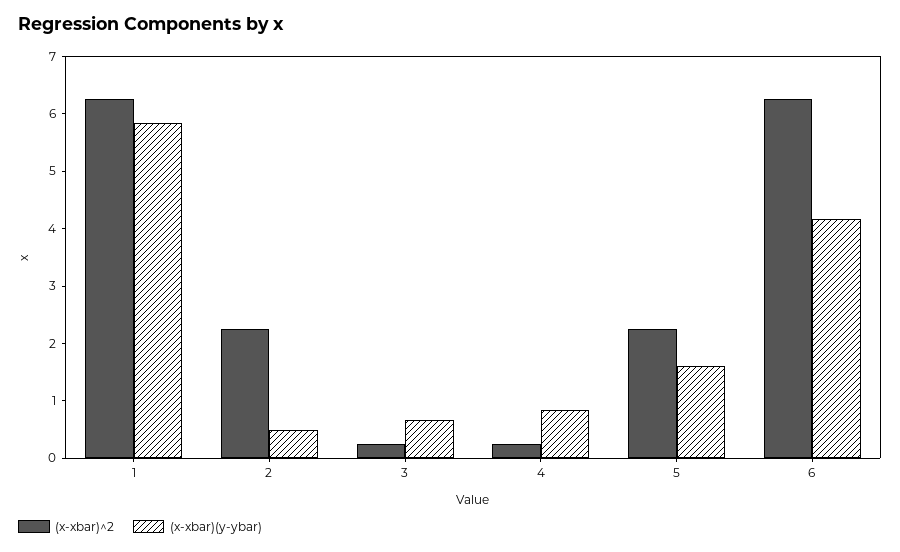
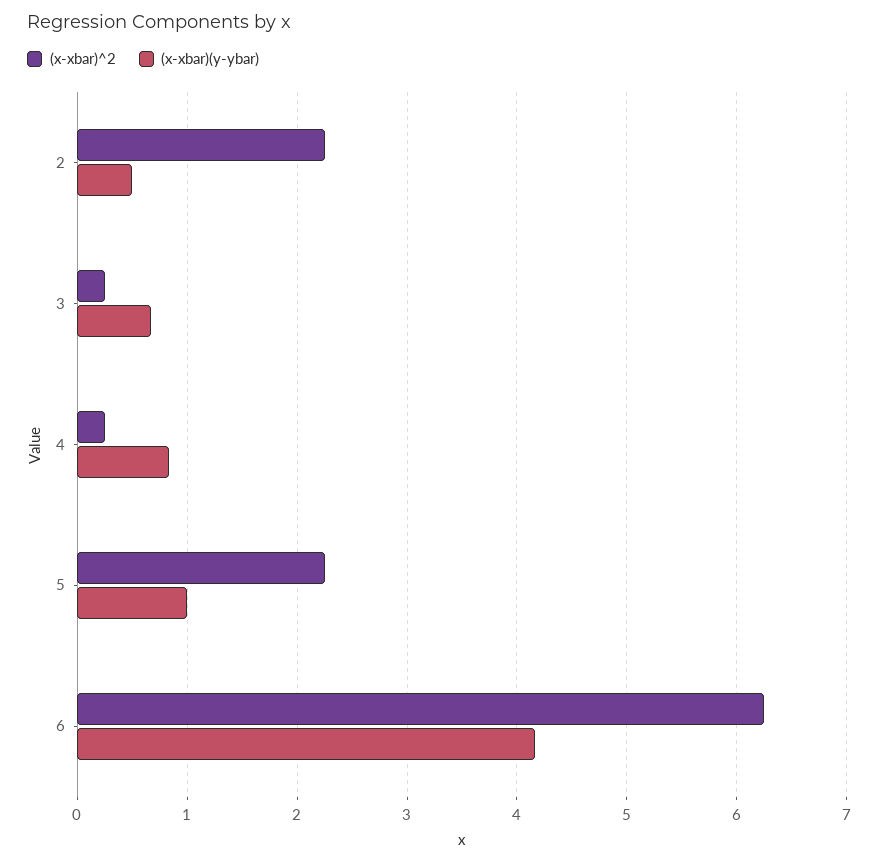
(x-xbar)^2, 1: 6.2 -> none
(x-xbar)(y-ybar), 1: 5.8 -> none
(x-xbar)(y-ybar), 5: 1.6 -> 1

